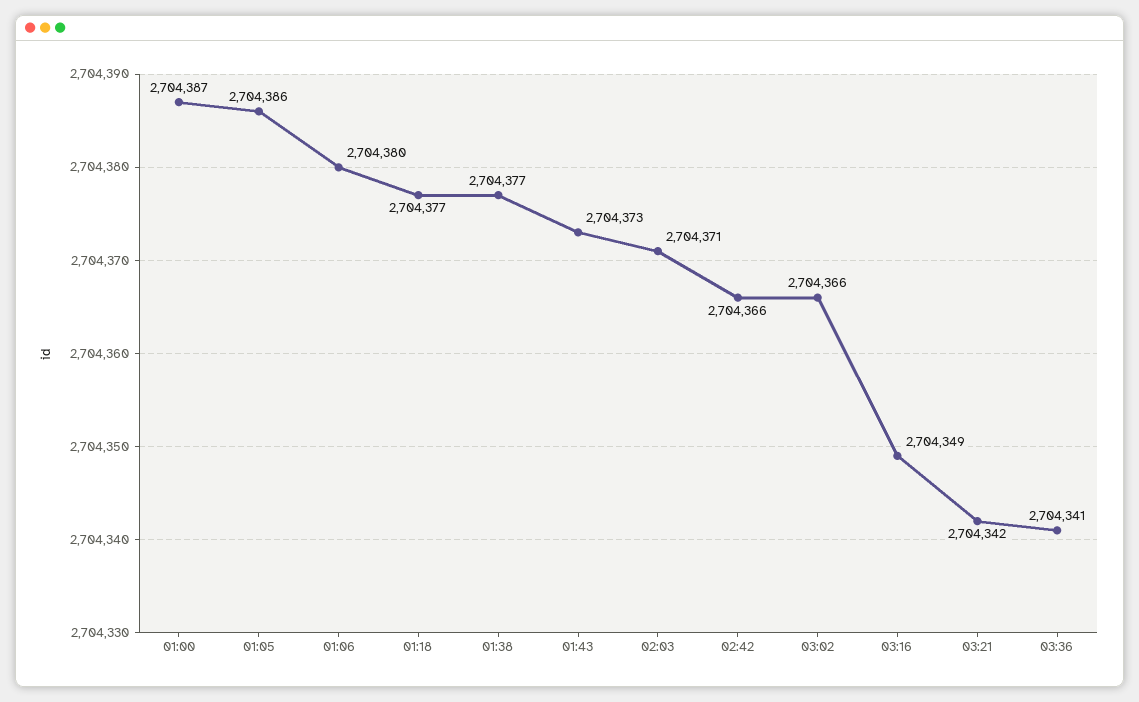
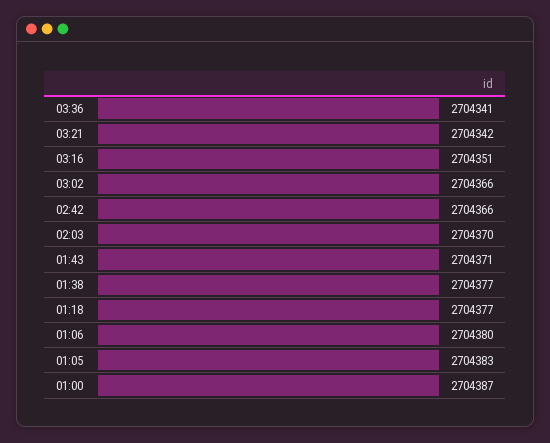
01:05: 2704386 -> 2704383
01:43: 2704373 -> 2704371
02:03: 2704371 -> 2704370
03:16: 2704349 -> 2704351

